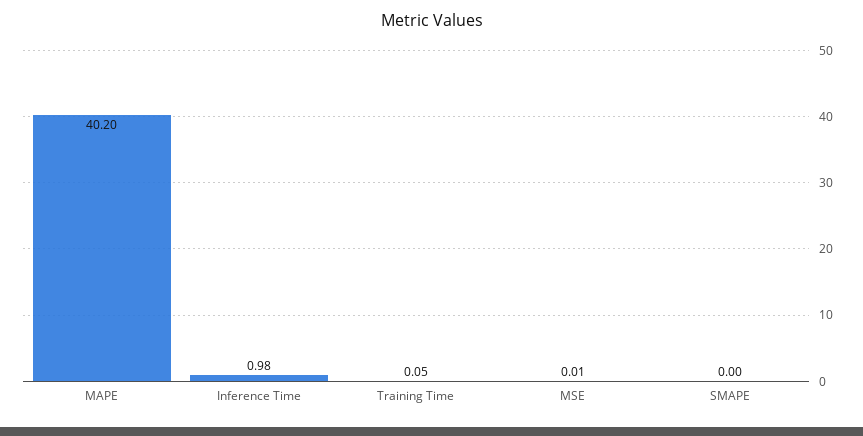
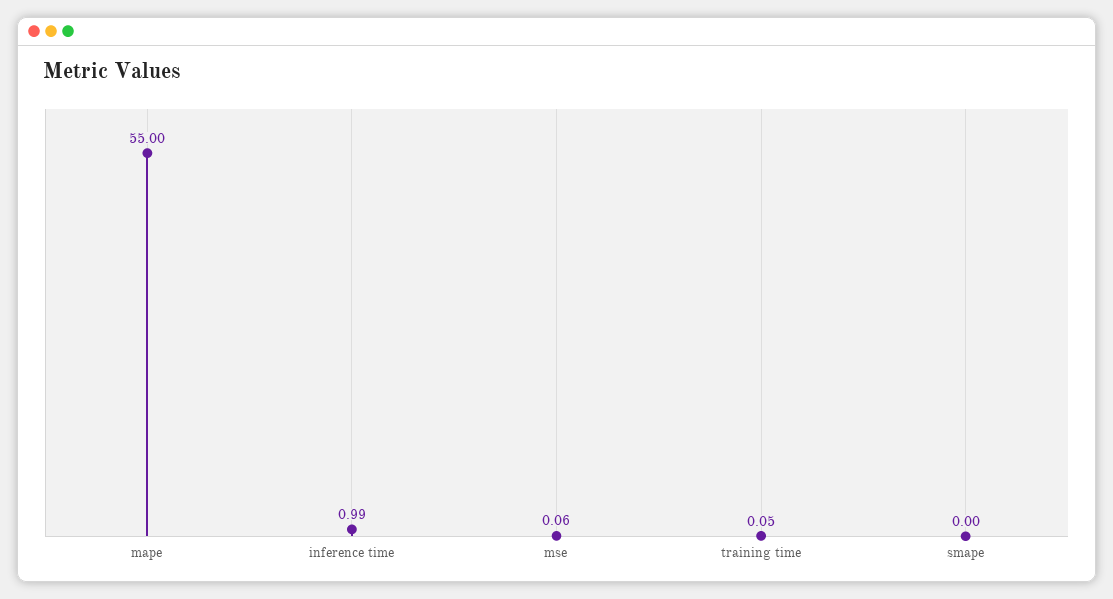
MAPE: 40.2 -> 55
Inference Time: 0.98 -> 0.99
MSE: 0.01 -> 0.06

